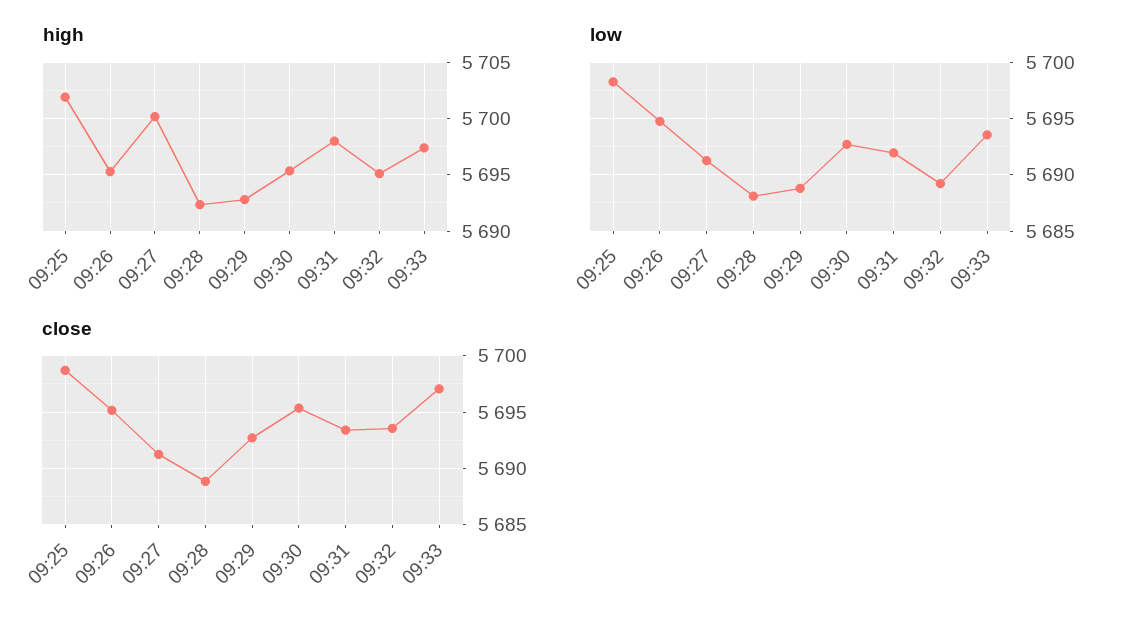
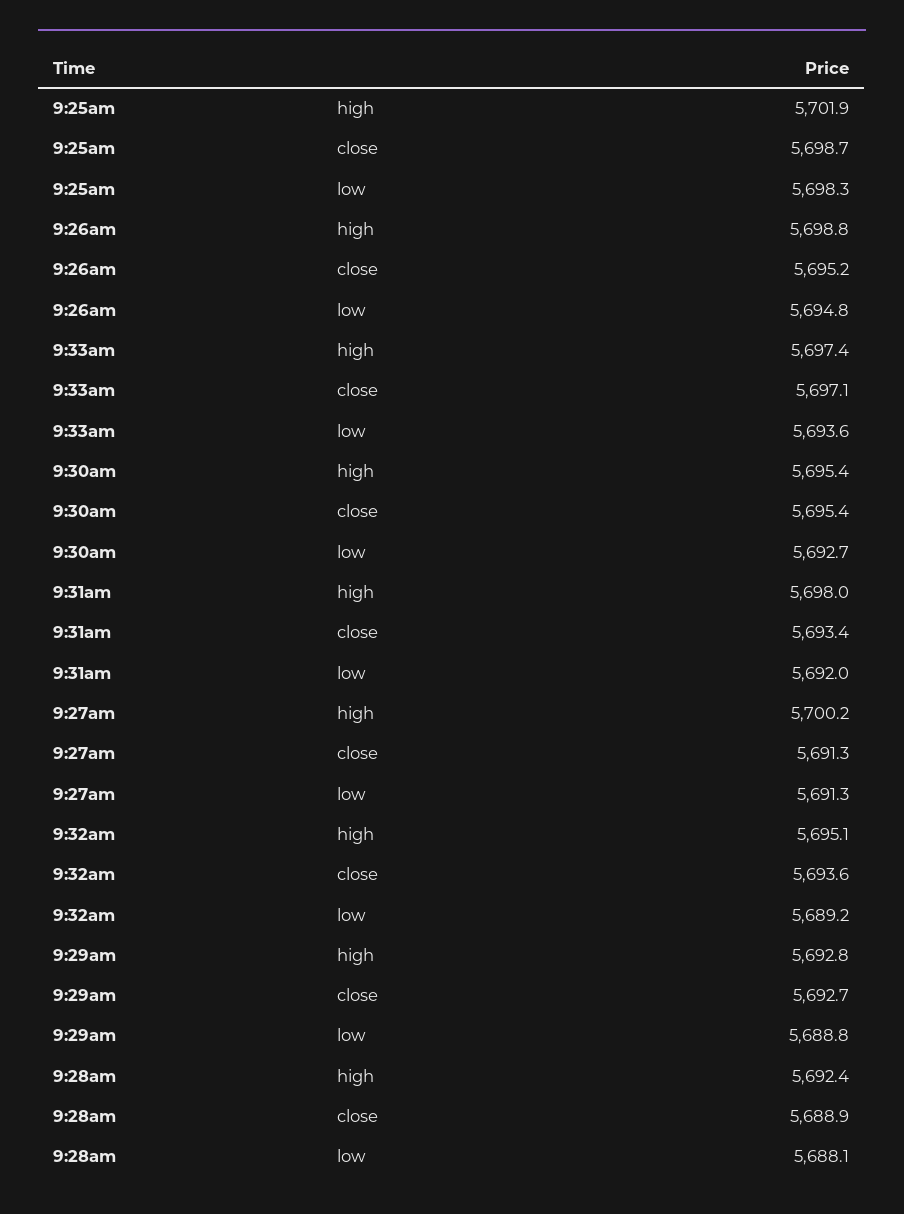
high, 09:26: 5695 -> 5698.8

